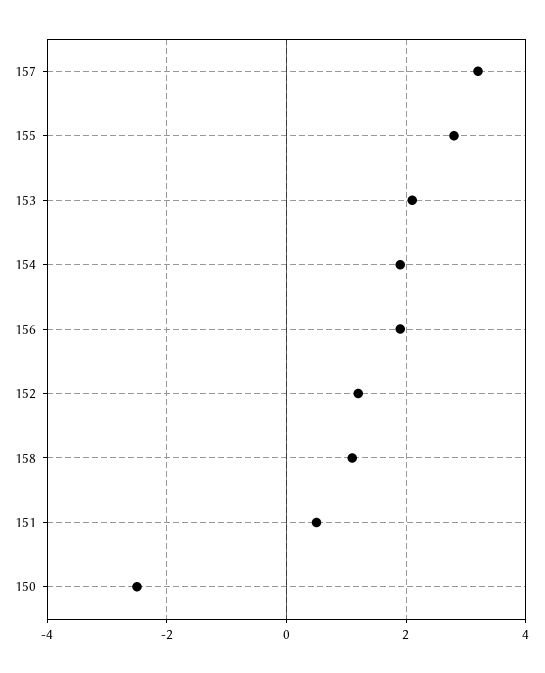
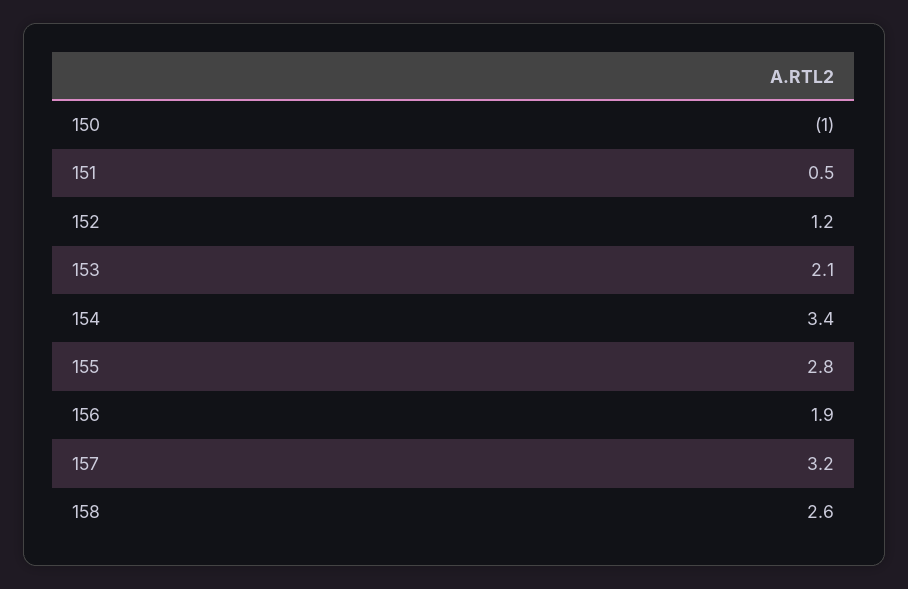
154: 2 -> 3.4
158: 1 -> 2.6
150: -2.5 -> -1

